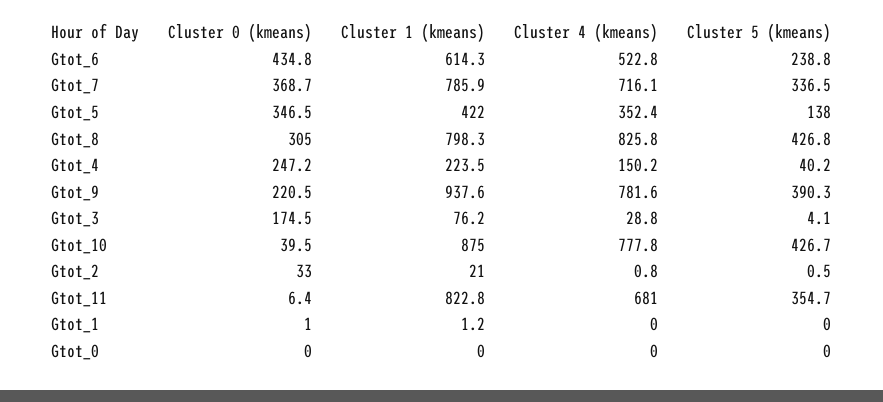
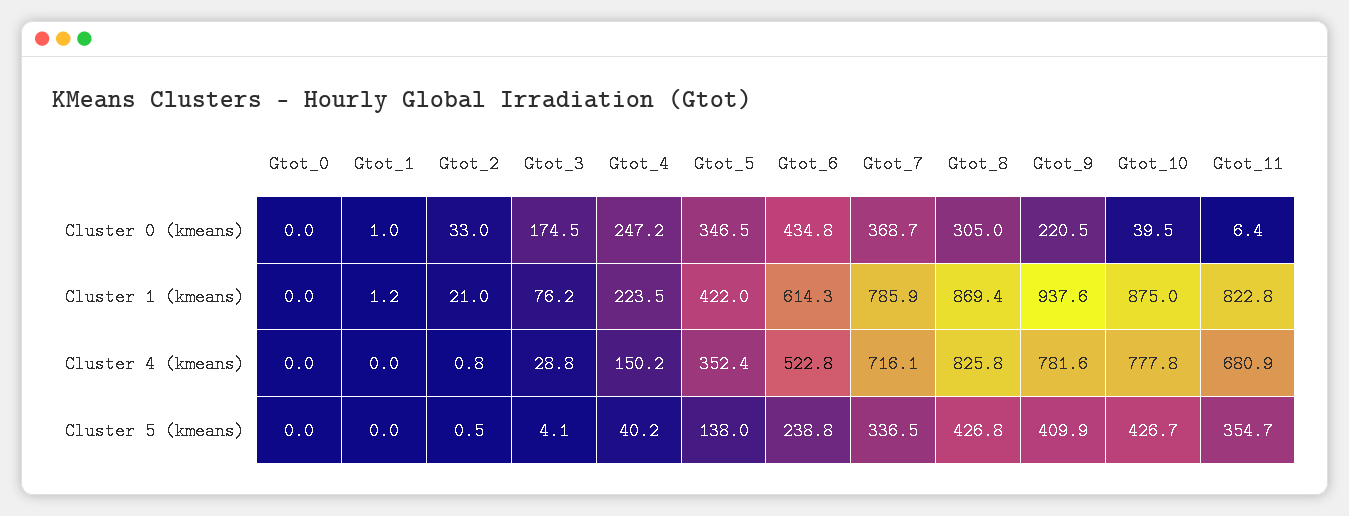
Cluster 1 (kmeans), Gtot_8: 798.3 -> 869.4
Cluster 5 (kmeans), Gtot_9: 390.3 -> 409.9
Cluster 4 (kmeans), Gtot_11: 681 -> 680.9

